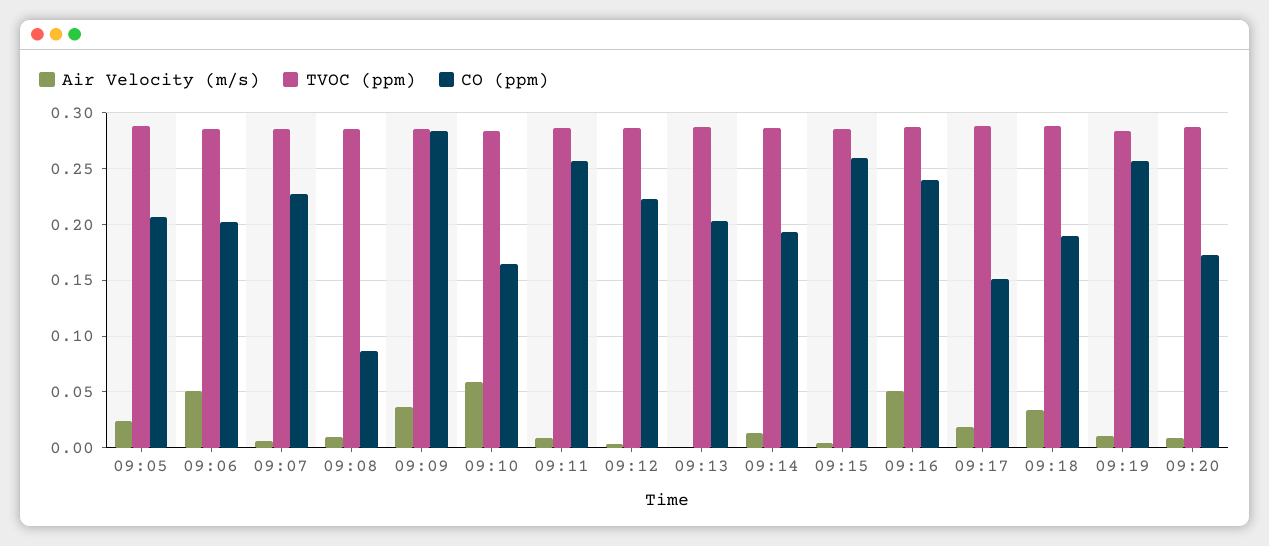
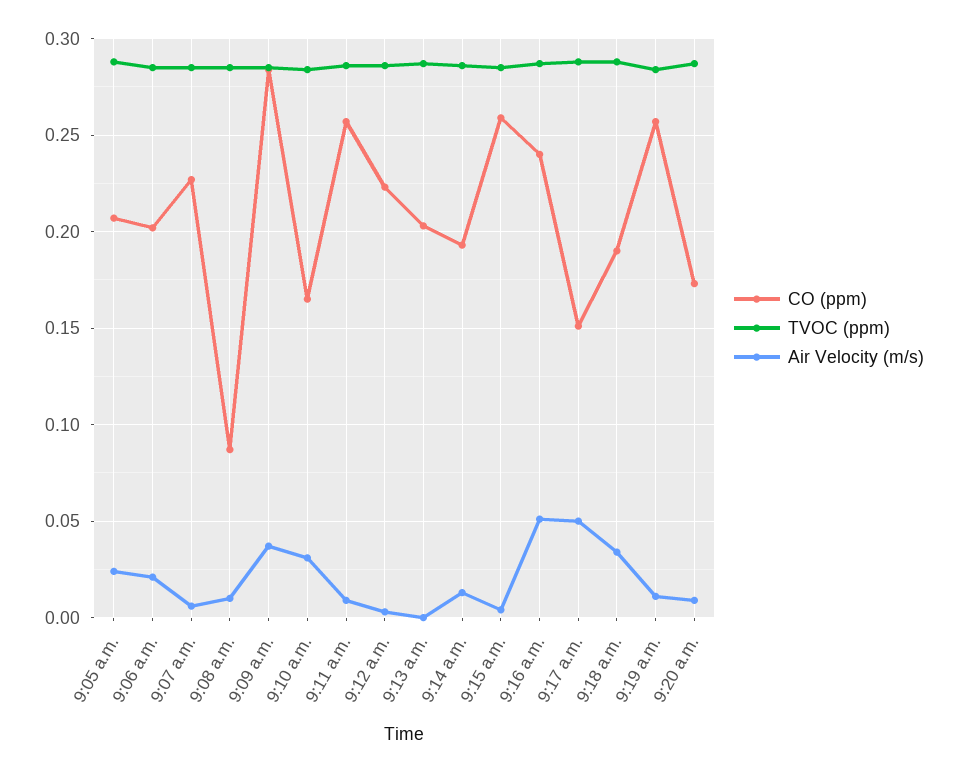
Air Velocity (m/s), 09:06: 0.05 -> 0.02
Air Velocity (m/s), 09:10: 0.06 -> 0.03
Air Velocity (m/s), 09:17: 0.02 -> 0.05

